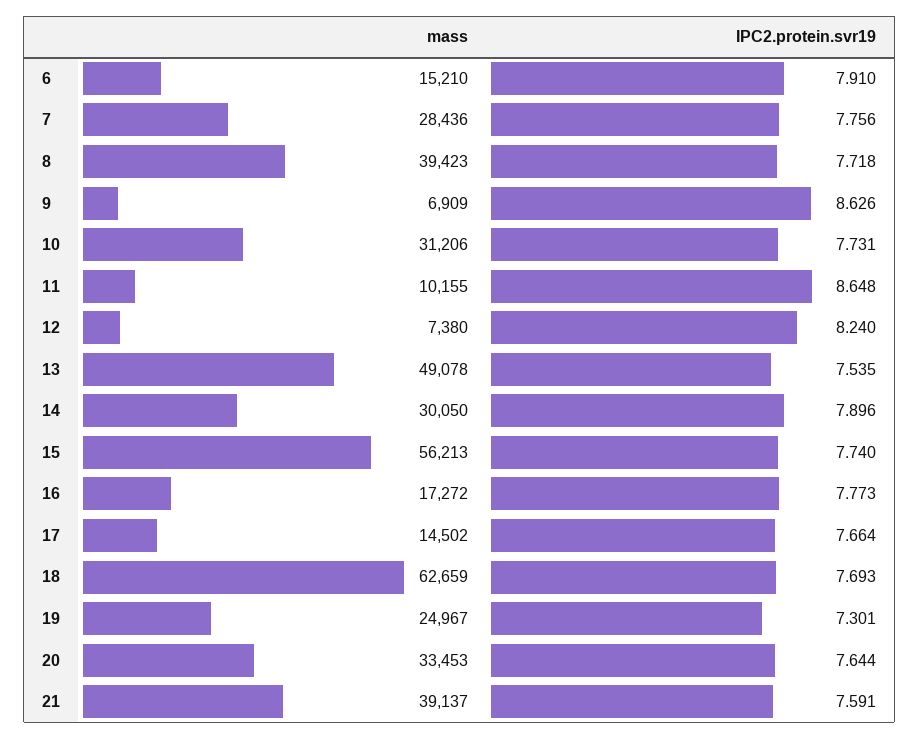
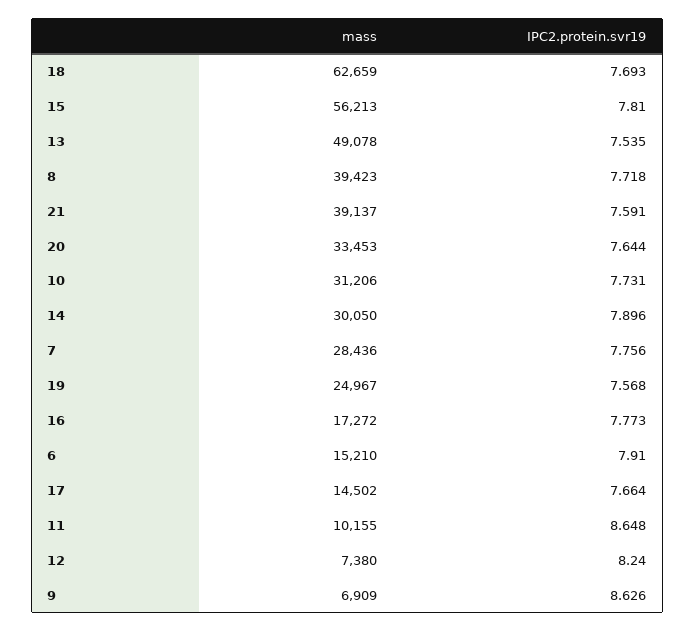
IPC2.protein.svr19, 15: 7.74 -> 7.81
IPC2.protein.svr19, 19: 7.301 -> 7.568

